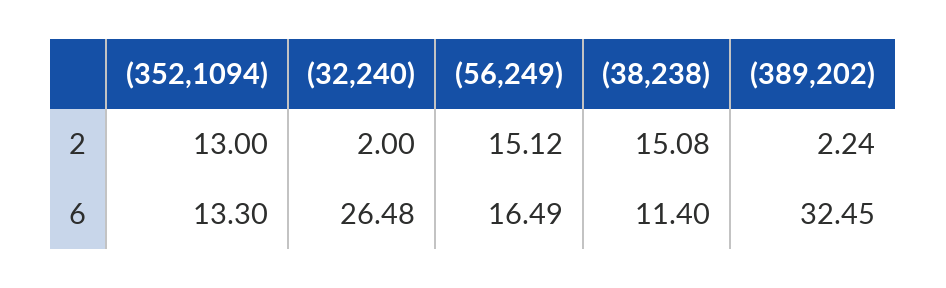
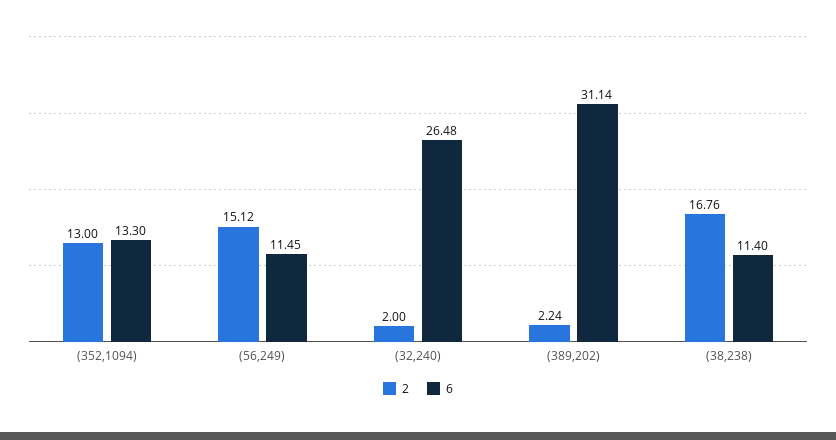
2, (38,238): 15.08 -> 16.76
6, (56,249): 16.49 -> 11.45
6, (389,202): 32.45 -> 31.14

